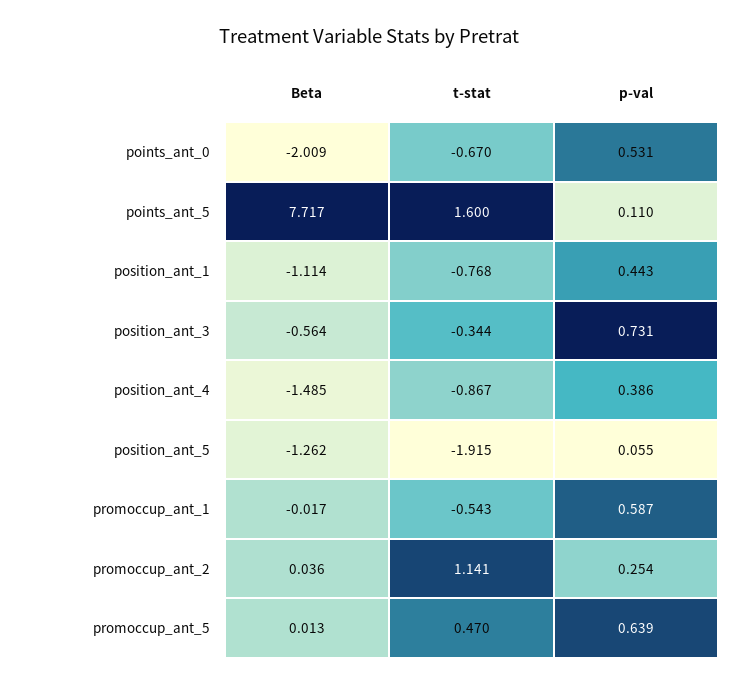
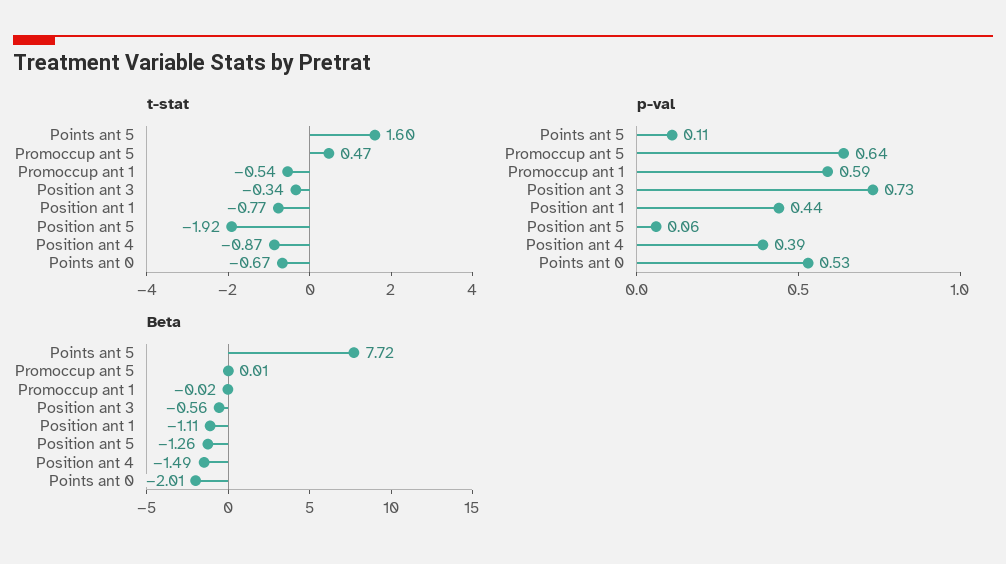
Beta, promoccup_ant_2: 0.036 -> none
t-stat, promoccup_ant_2: 1.141 -> none
p-val, promoccup_ant_2: 0.254 -> none

